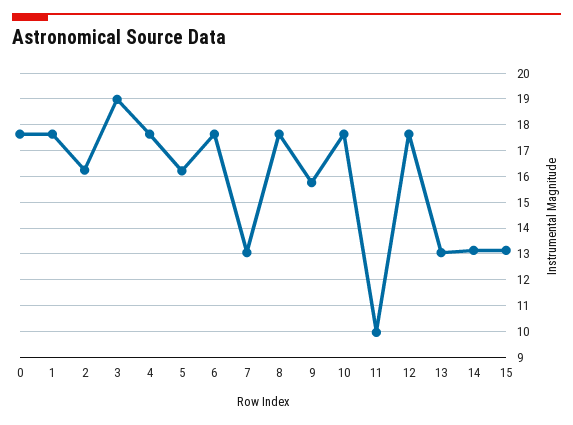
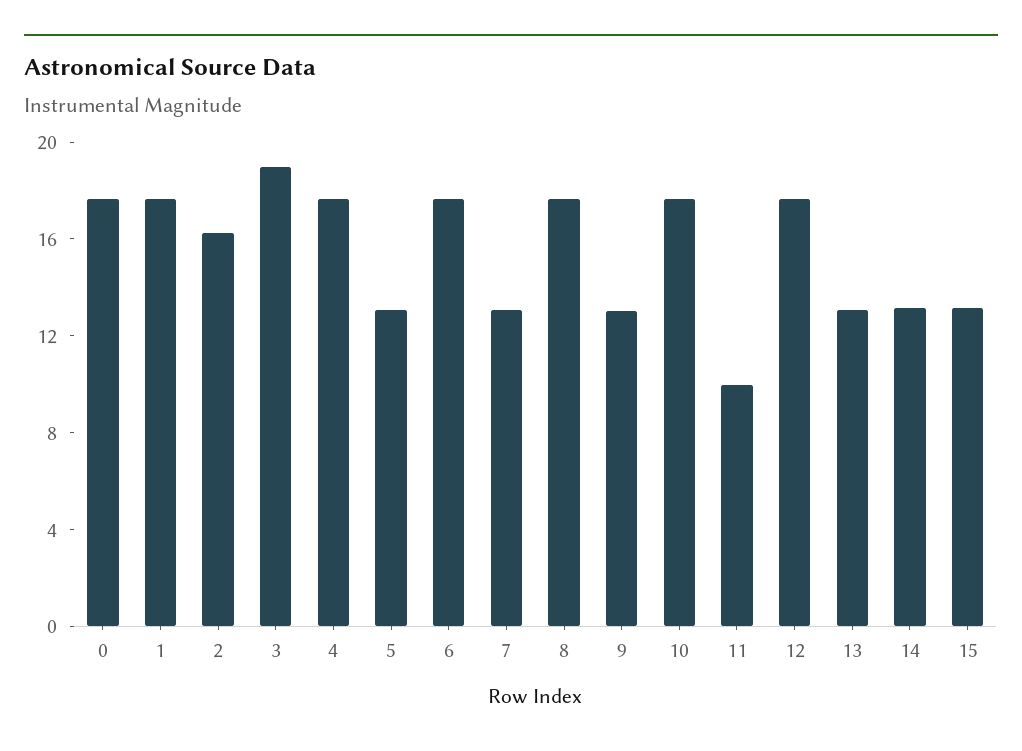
5: 16.25 -> 13
9: 15.75 -> 13

